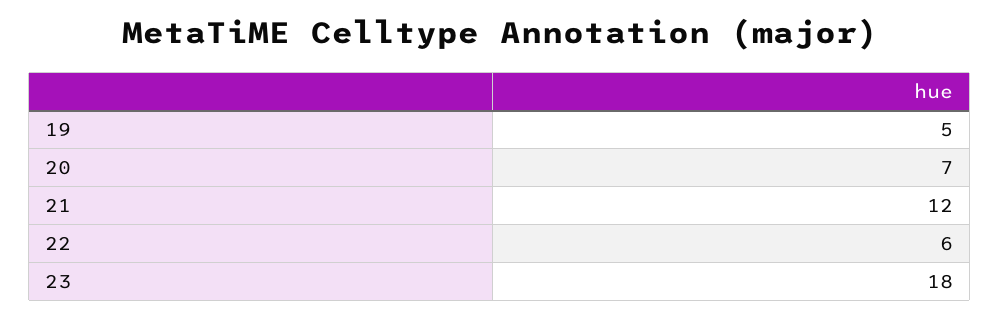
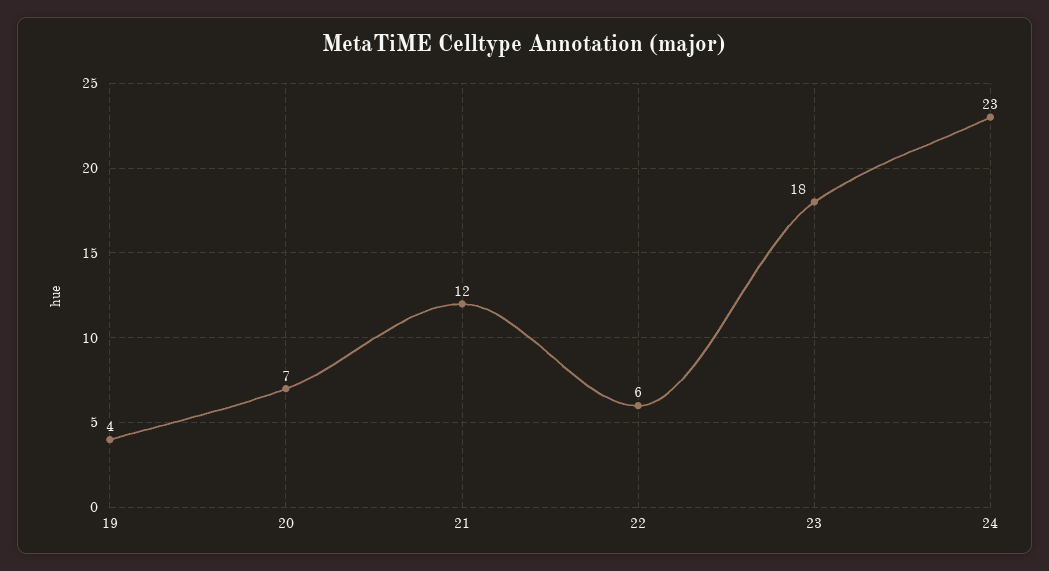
19: 5 -> 4
24: none -> 23

